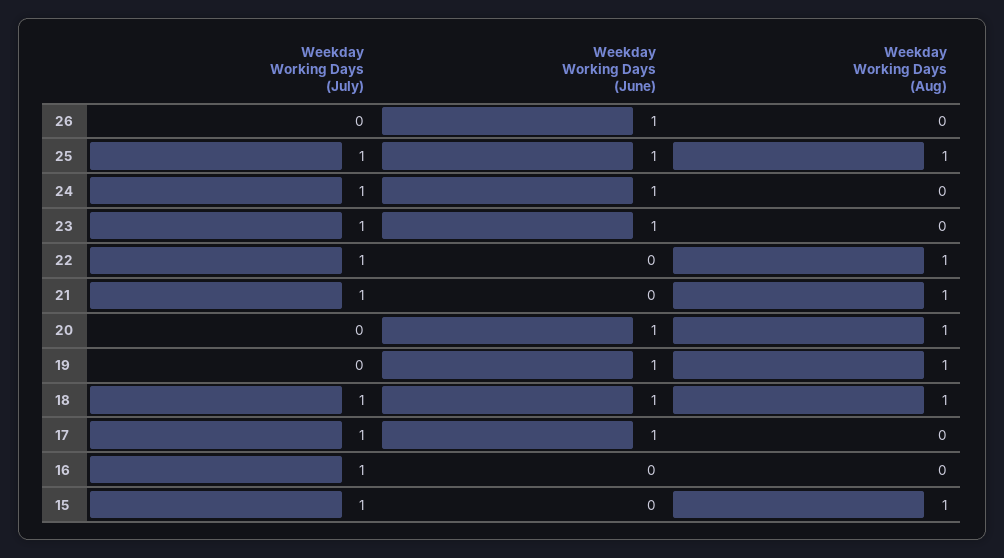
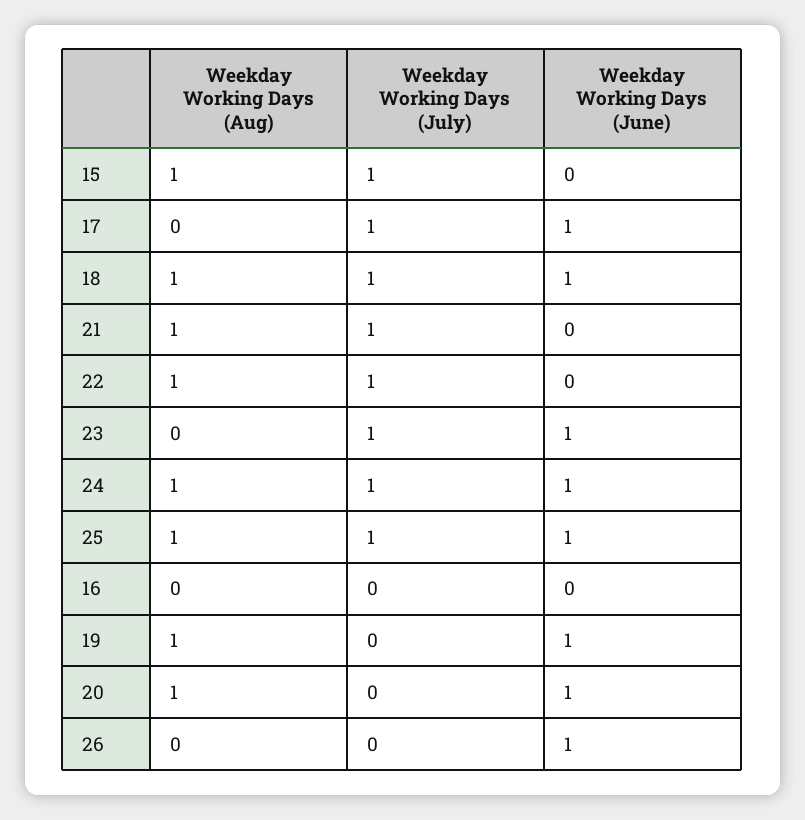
Weekday Working Days (Aug), 24: 0 -> 1
Weekday Working Days (July), 16: 1 -> 0

